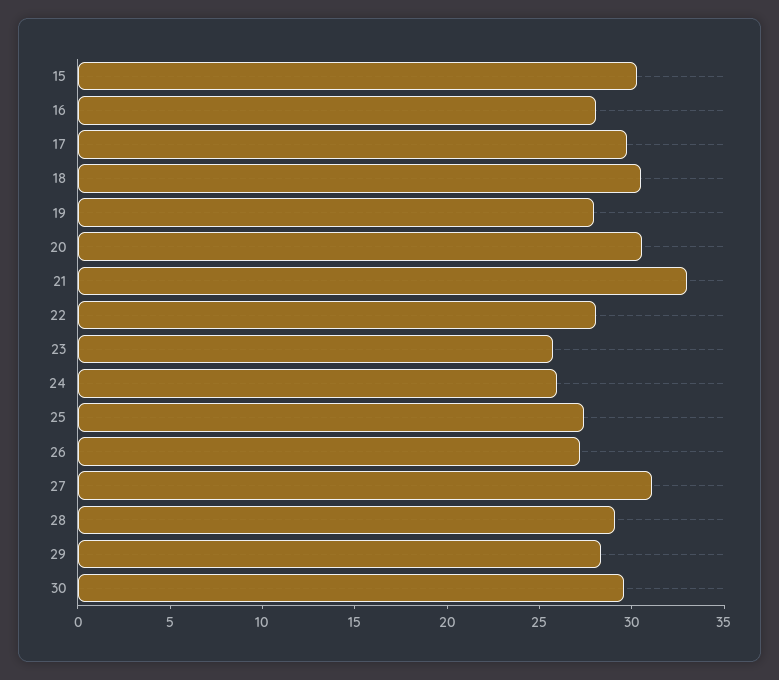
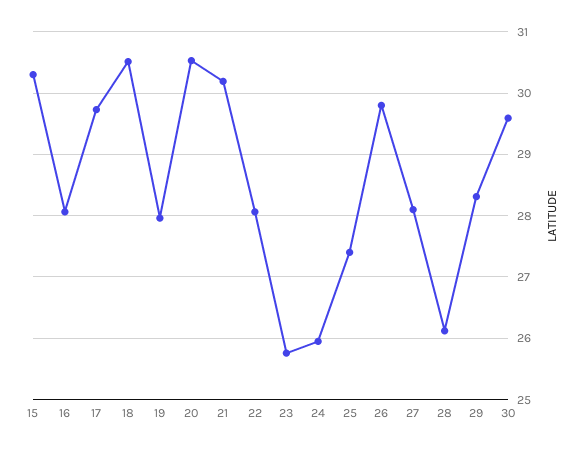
21: 33 -> 30.2
26: 27 -> 29.8
27: 31 -> 28.1
28: 29 -> 26.1

